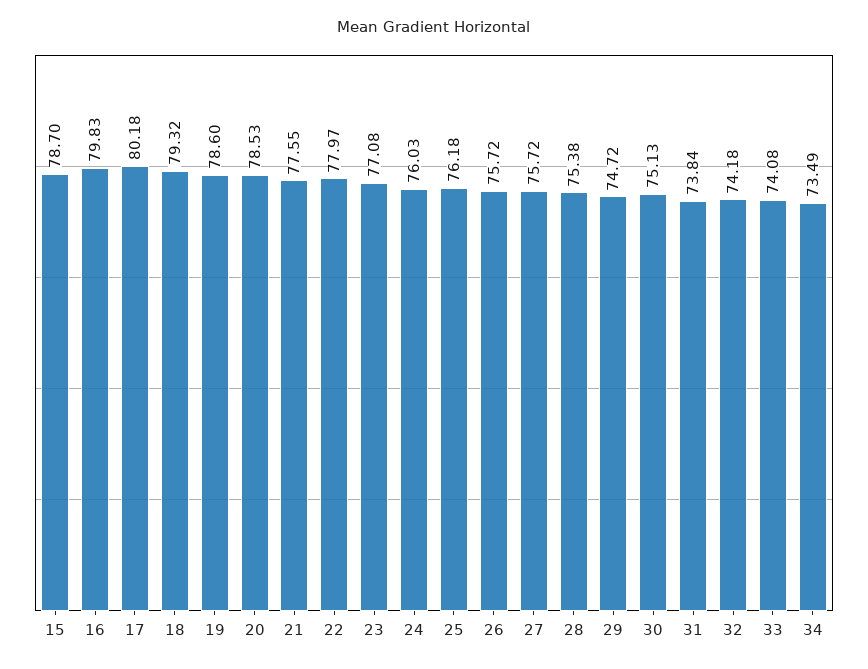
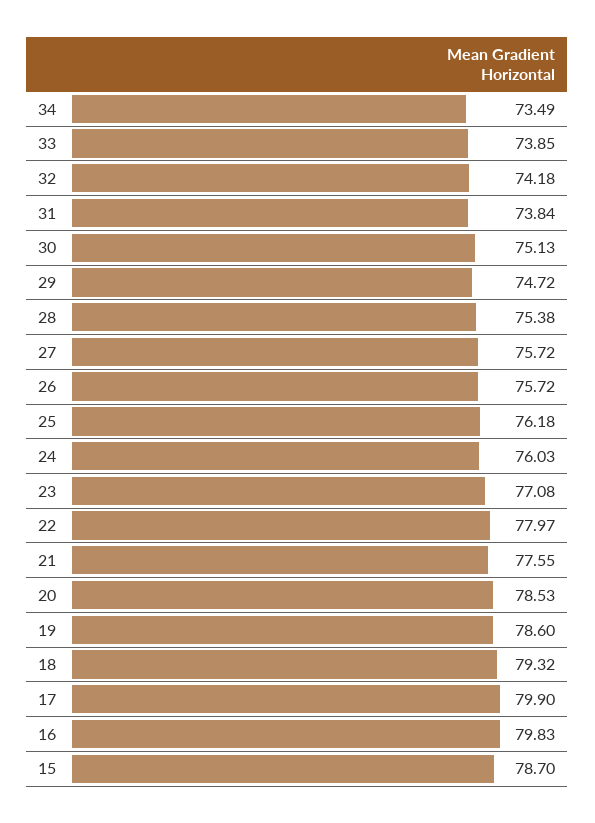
17: 80.18 -> 79.9
33: 74.08 -> 73.85

